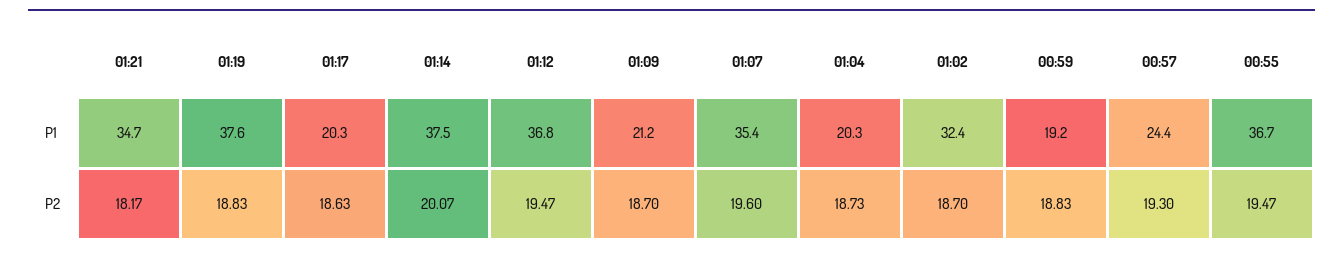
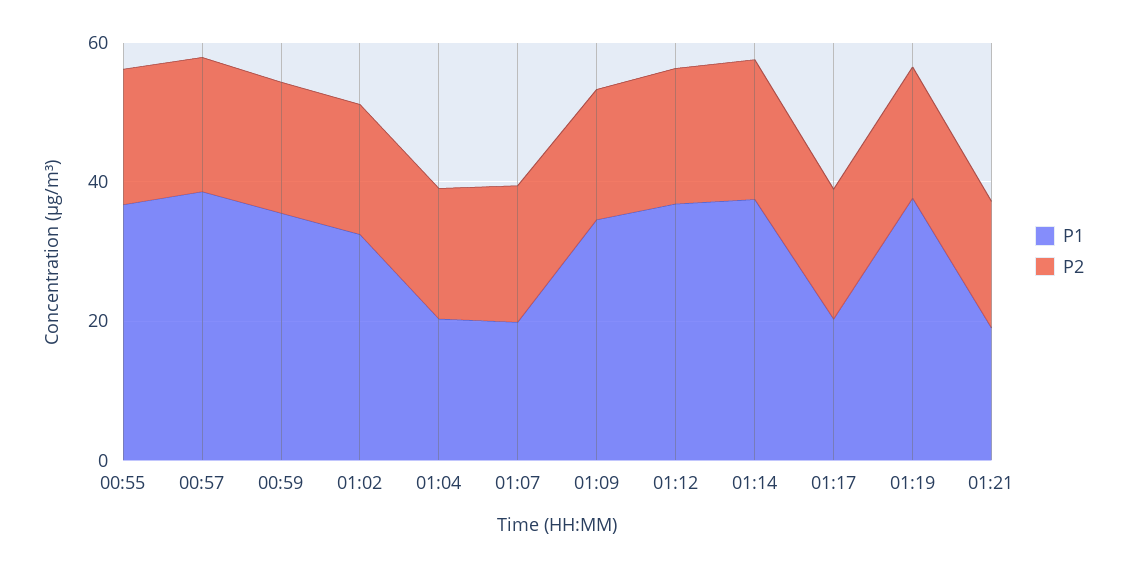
P1, 01:21: 34.7 -> 20
P1, 01:09: 21.2 -> 35
P1, 01:07: 35.4 -> 20
P1, 00:59: 19.2 -> 35
P1, 00:57: 24.4 -> 40

